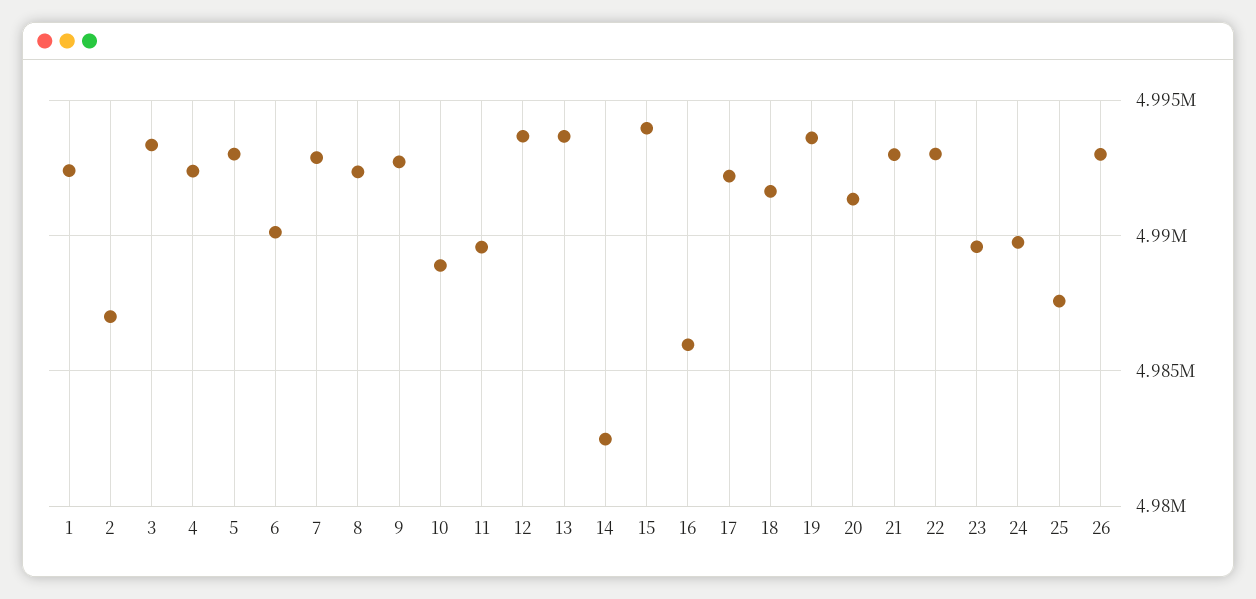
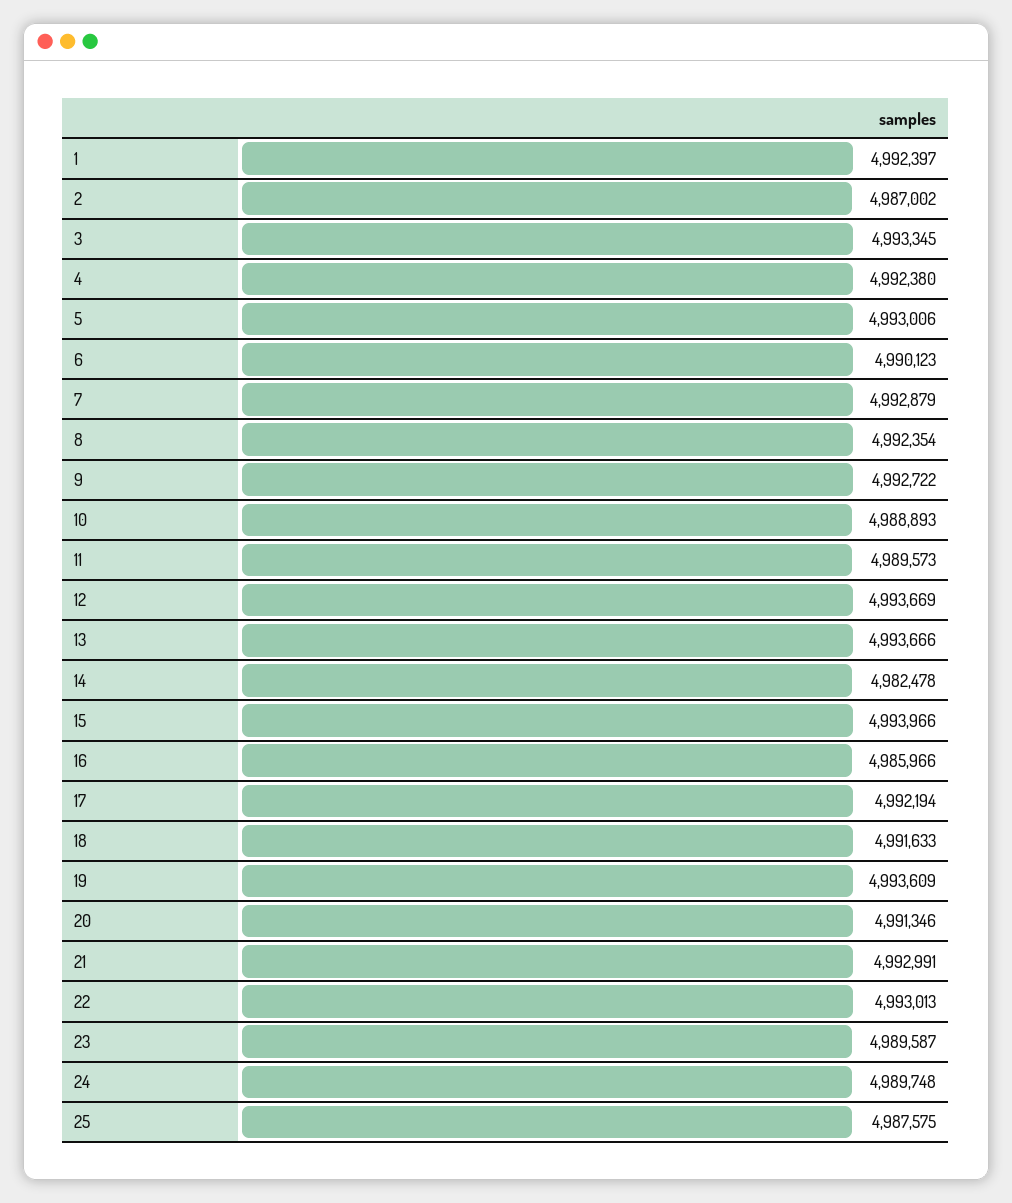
26: 4993000 -> none

